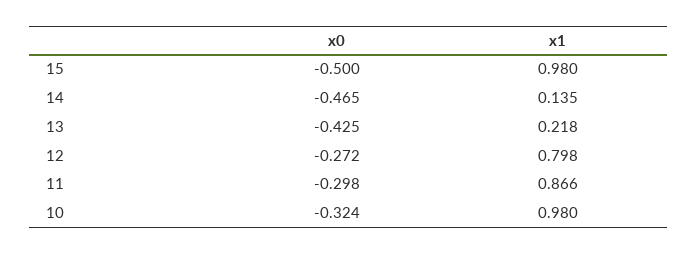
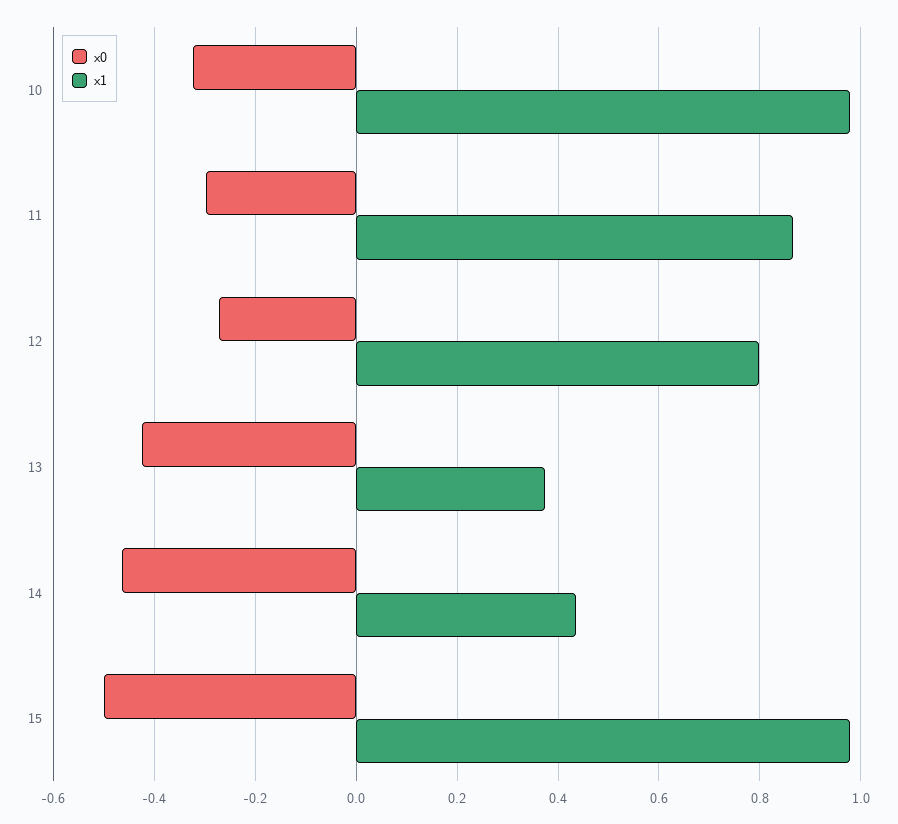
x1, 14: 0.135 -> 0.44
x1, 13: 0.218 -> 0.38

